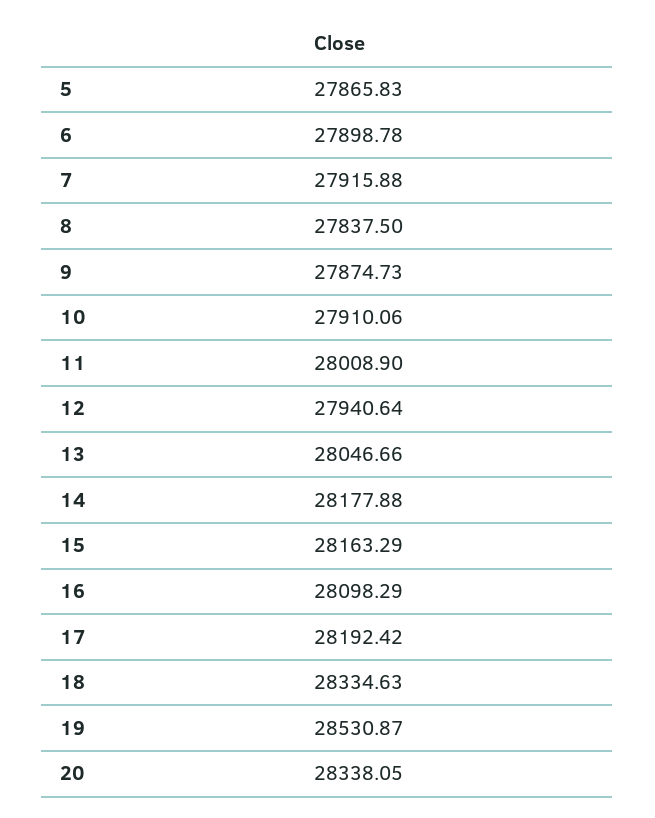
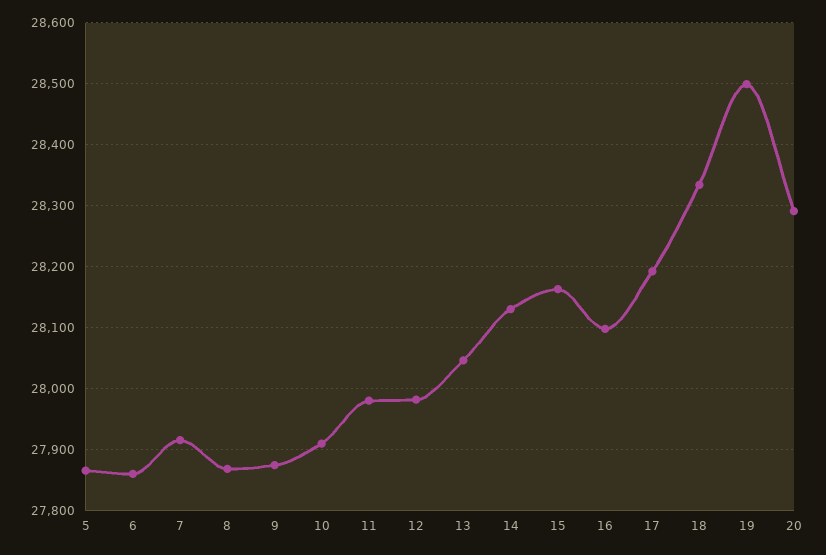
6: 27898.78 -> 27860
8: 27837.5 -> 27870
11: 28008.9 -> 27980
12: 27940.64 -> 27980
14: 28177.88 -> 28130
19: 28530.87 -> 28500
20: 28338.05 -> 28290

